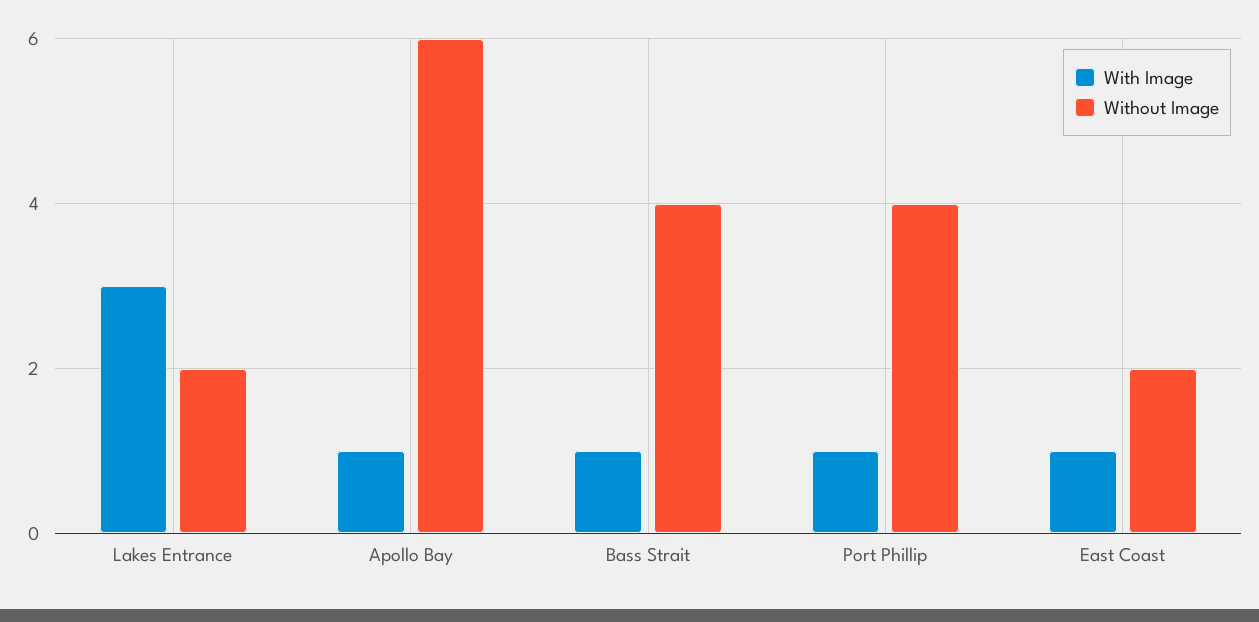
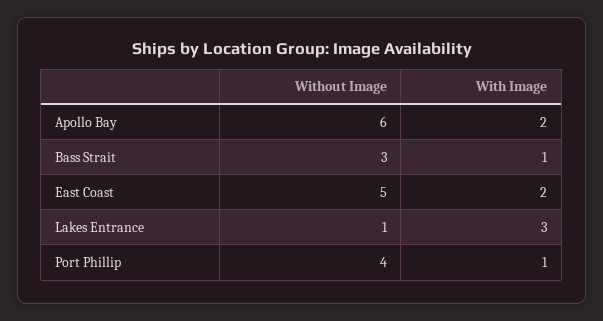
Without Image, Lakes Entrance: 2 -> 1
With Image, Apollo Bay: 1 -> 2
Without Image, Bass Strait: 4 -> 3
With Image, East Coast: 1 -> 2
Without Image, East Coast: 2 -> 5

